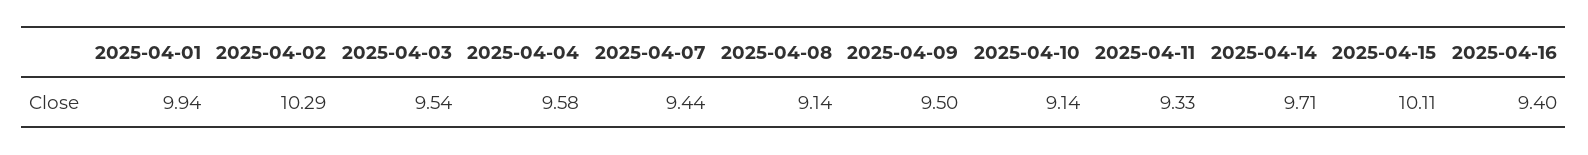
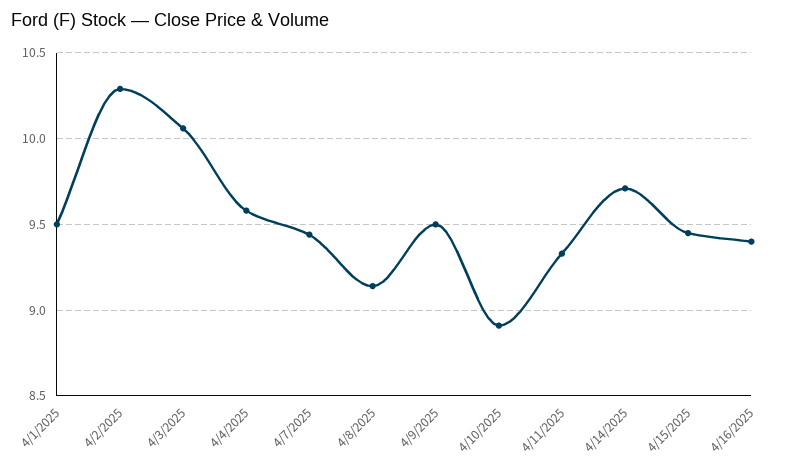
2025-04-01: 9.94 -> 9.5
2025-04-03: 9.54 -> 10.05
2025-04-10: 9.14 -> 8.9
2025-04-15: 10.11 -> 9.45

